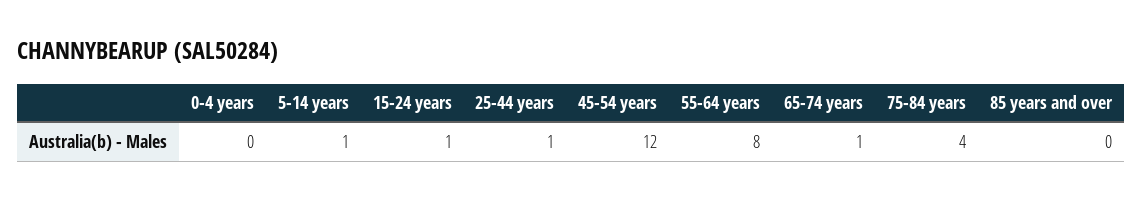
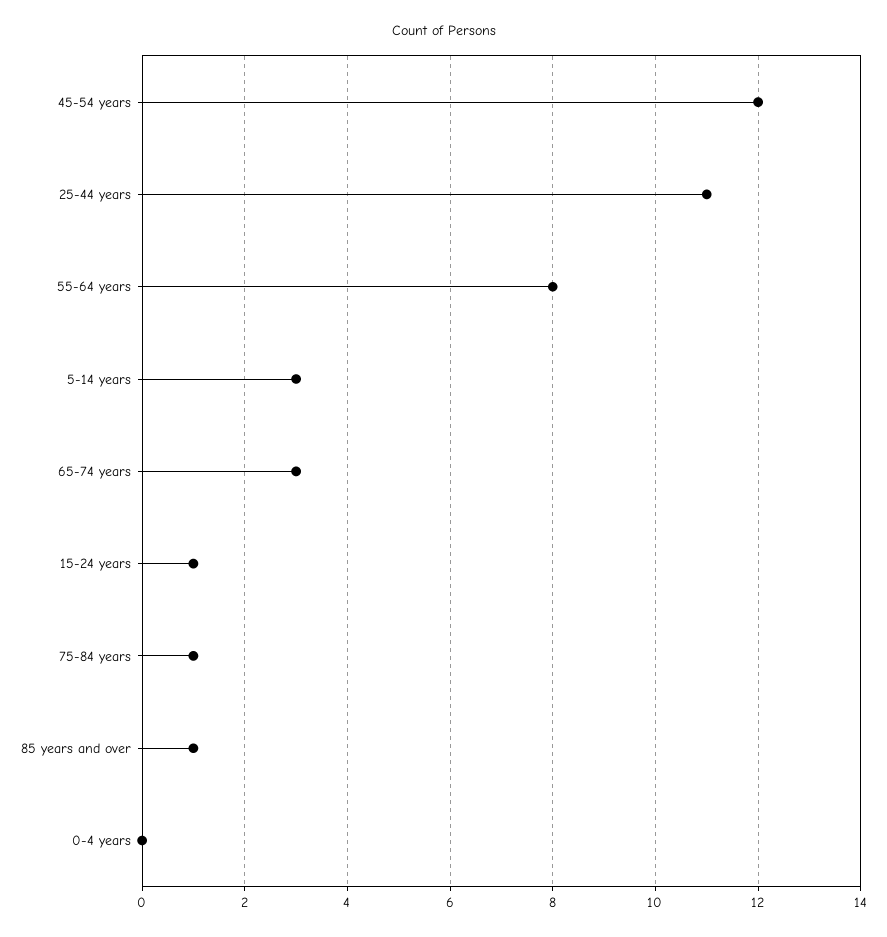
5-14 years: 1 -> 3
25-44 years: 1 -> 11
65-74 years: 1 -> 3
75-84 years: 4 -> 1
85 years and over: 0 -> 1

